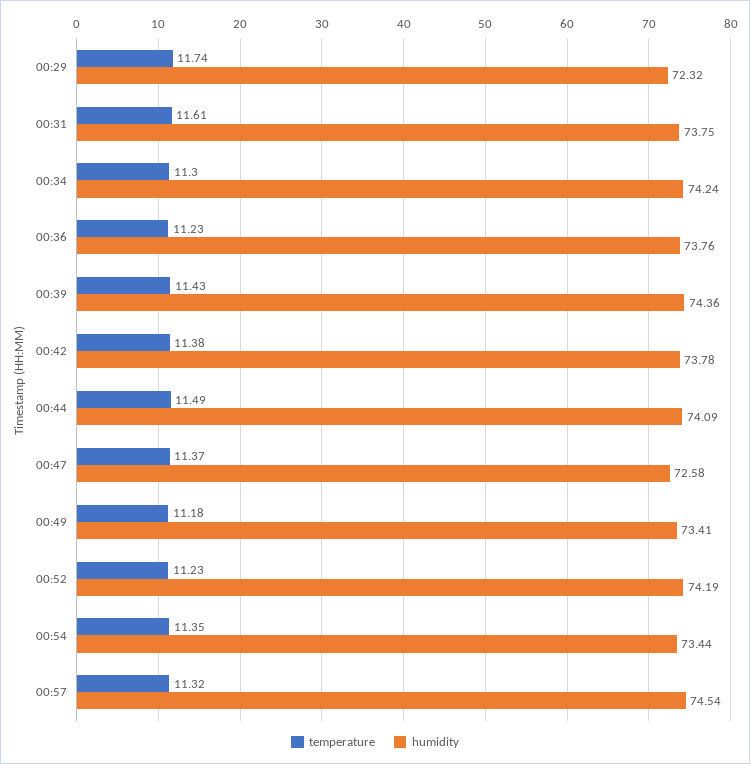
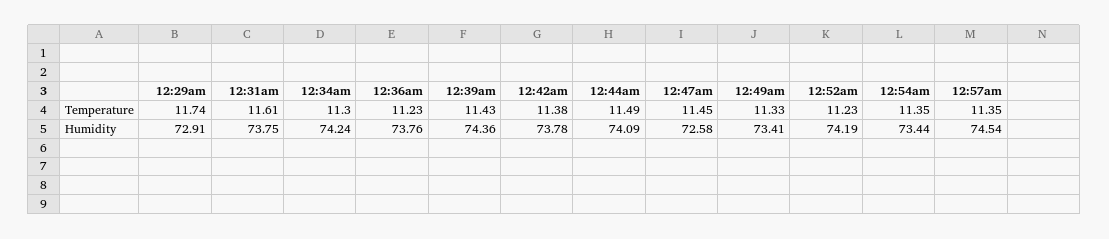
humidity, 00:29: 72.32 -> 72.91
temperature, 00:47: 11.37 -> 11.45
temperature, 00:49: 11.18 -> 11.33
temperature, 00:57: 11.32 -> 11.35

